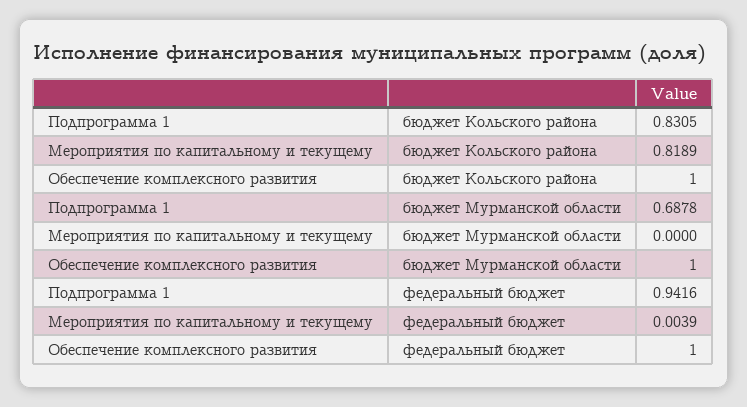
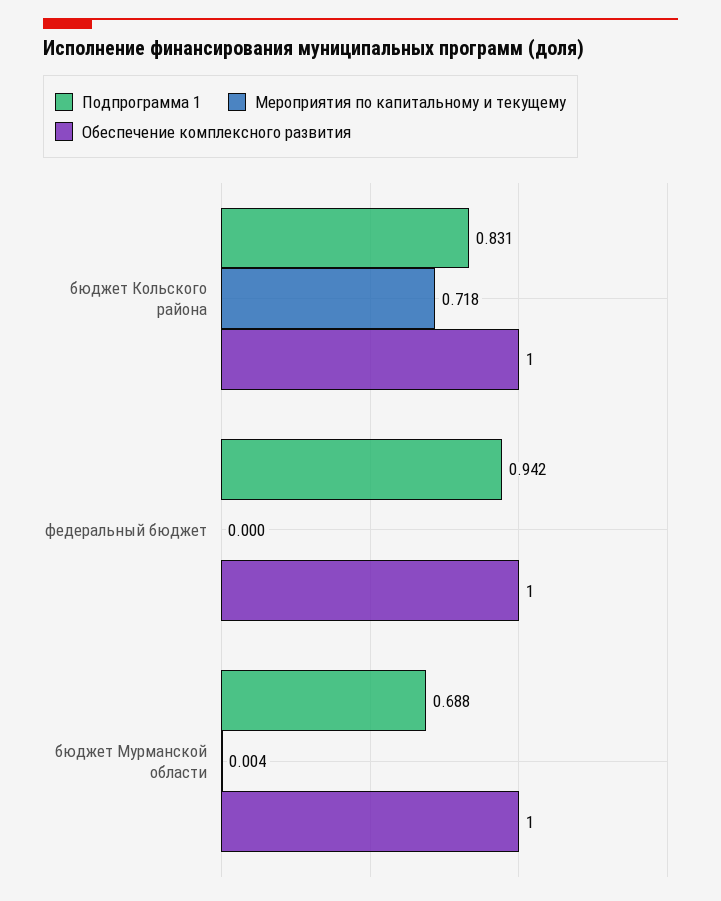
Мероприятия по капитальному и текущему, бюджет Кольского района: 0.8189 -> 0.718
Мероприятия по капитальному и текущему, бюджет Мурманской области: 0 -> 0.004
Мероприятия по капитальному и текущему, федеральный бюджет: 0.0039 -> 0

